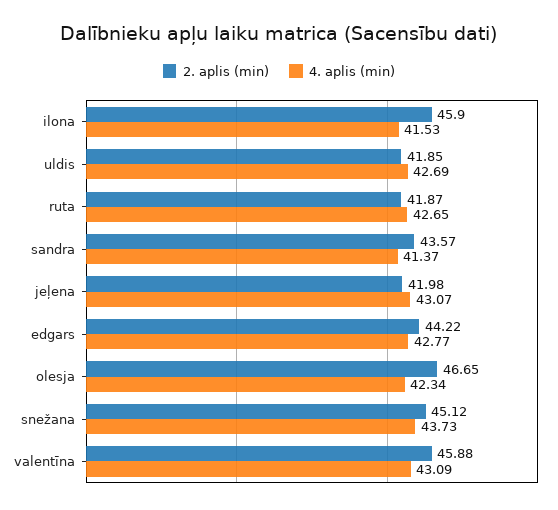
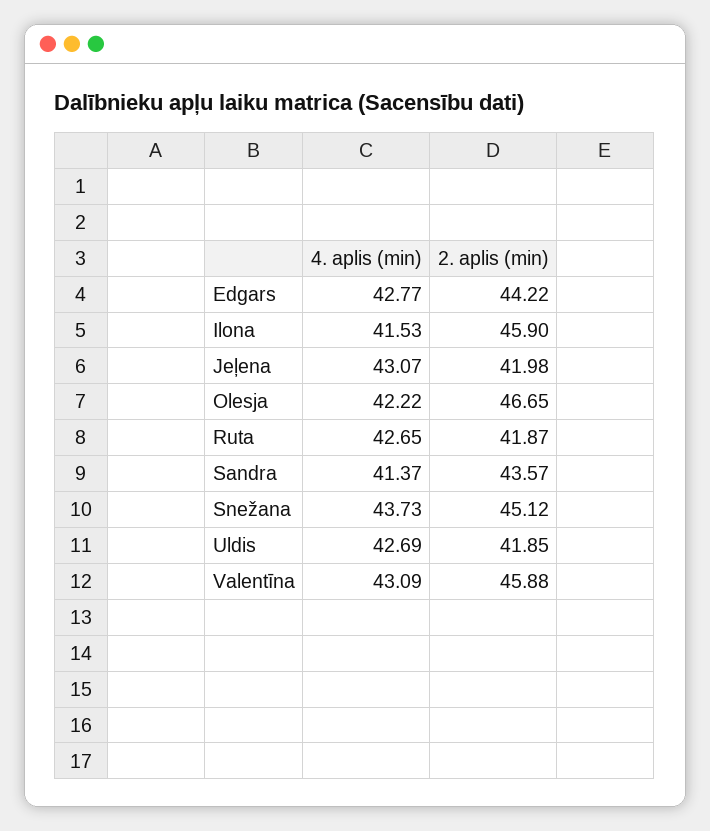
4. aplis (min), olesja: 42.34 -> 42.22

